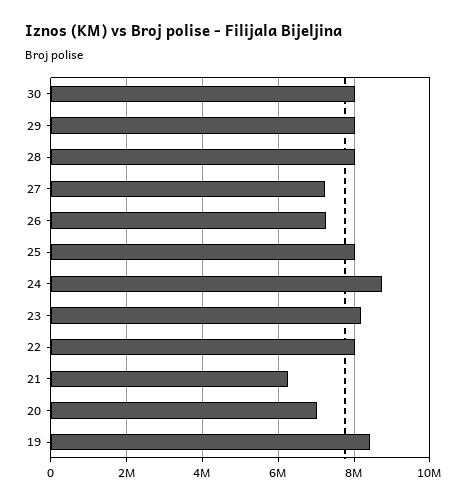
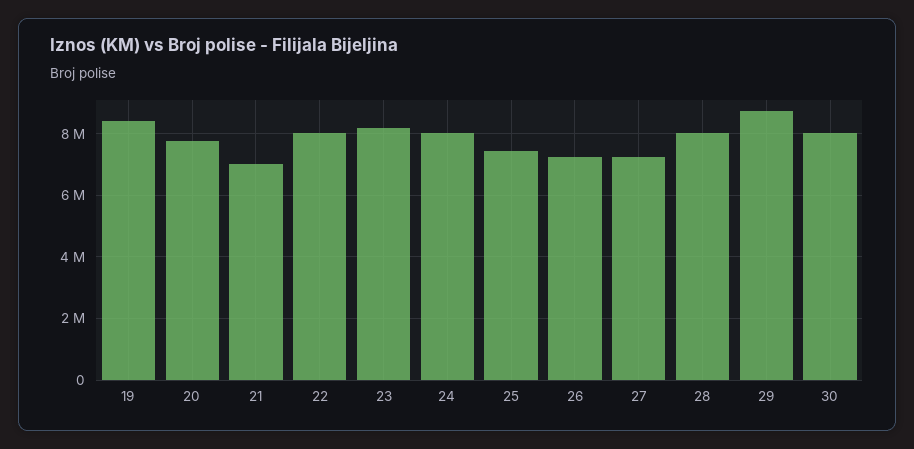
29: 8000000 -> 8800000
25: 8000000 -> 7400000
24: 8800000 -> 8000000
21: 6200000 -> 7000000
20: 7000000 -> 7800000

